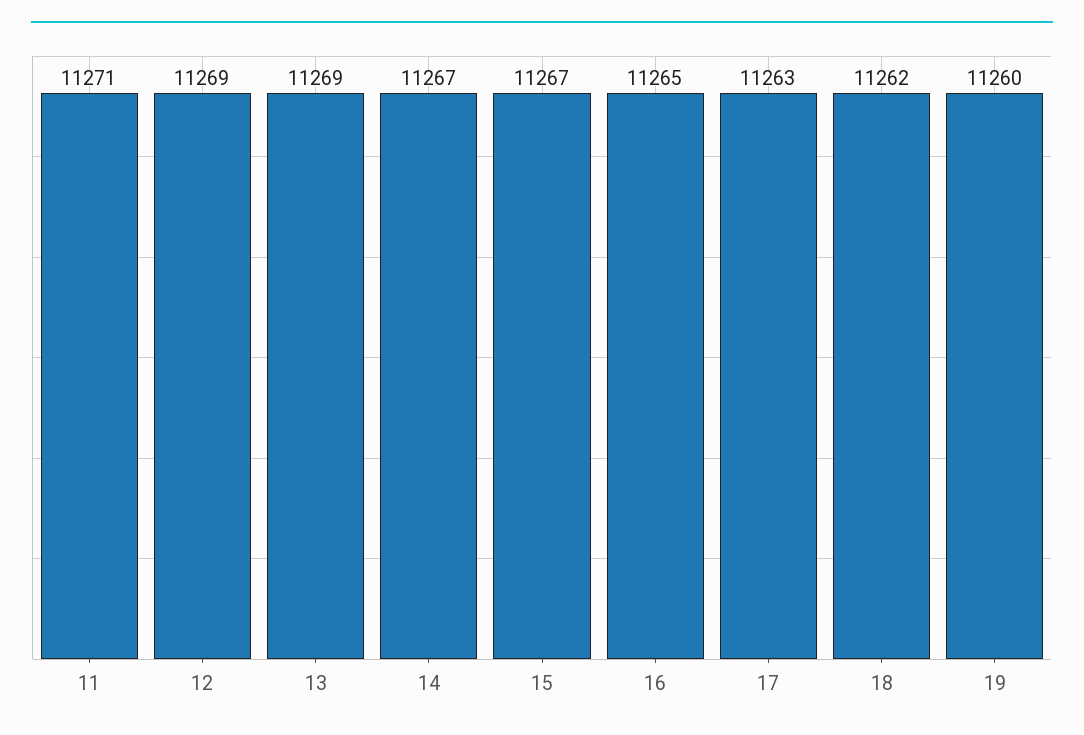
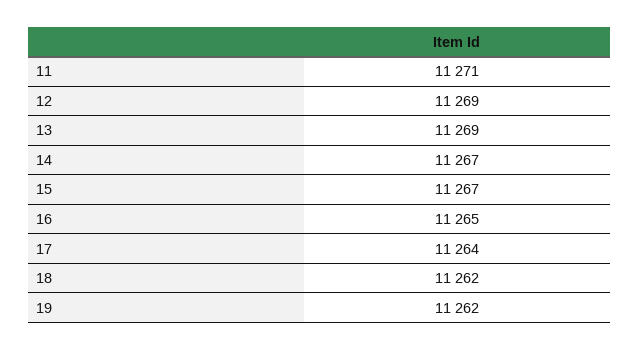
17: 11263 -> 11264
19: 11260 -> 11262

